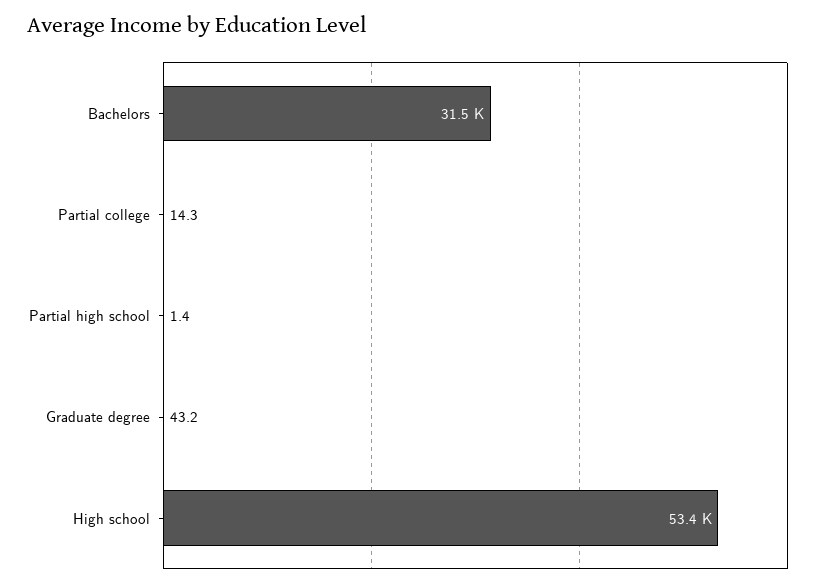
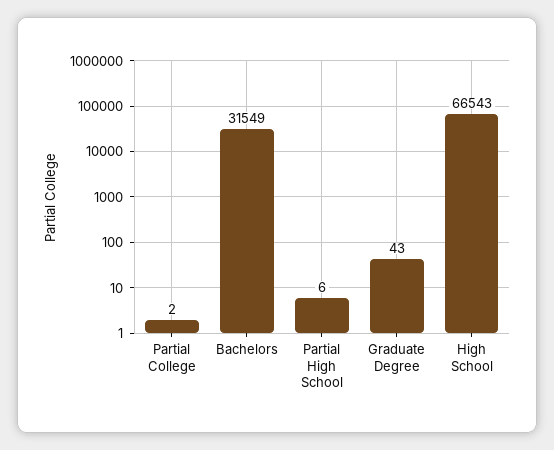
Partial college: 14.3 -> 2
Partial high school: 1.4 -> 6
High school: 53400 -> 66543

